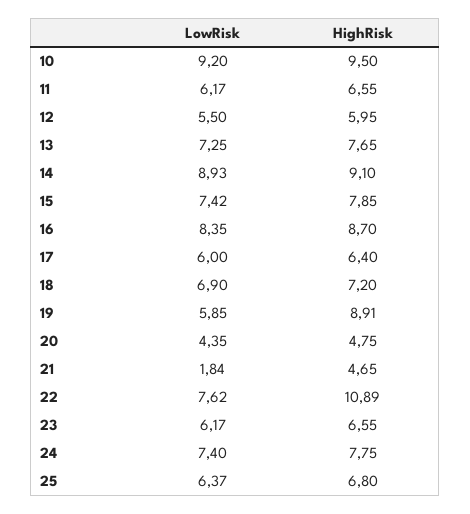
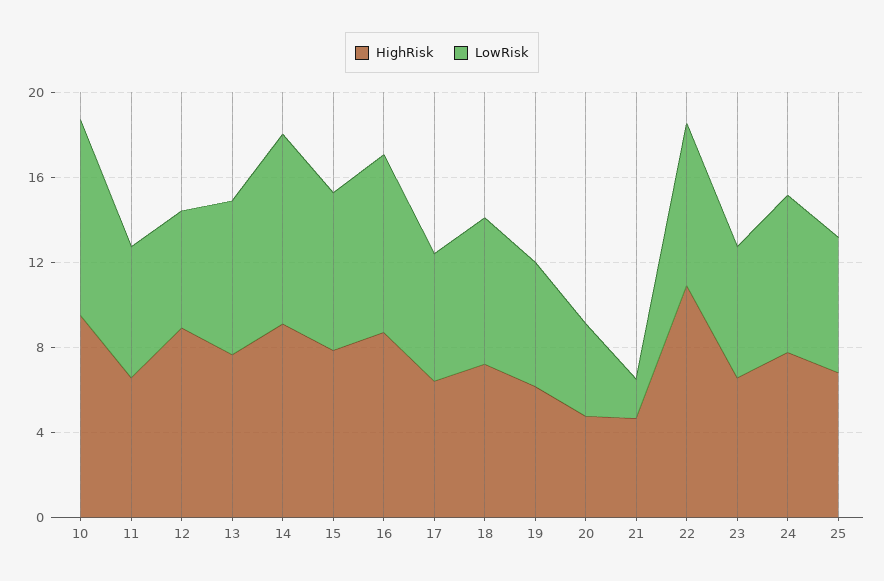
HighRisk, 12: 5.95 -> 9
HighRisk, 19: 8.91 -> 6

